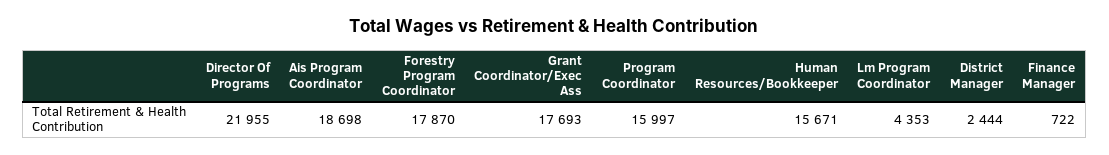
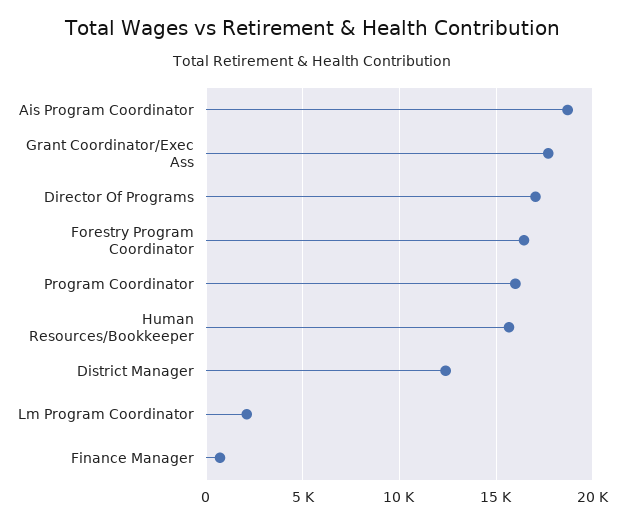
Director Of Programs: 21955 -> 17000
Forestry Program Coordinator: 17870 -> 16500
Lm Program Coordinator: 4353 -> 2000
District Manager: 2444 -> 12500

